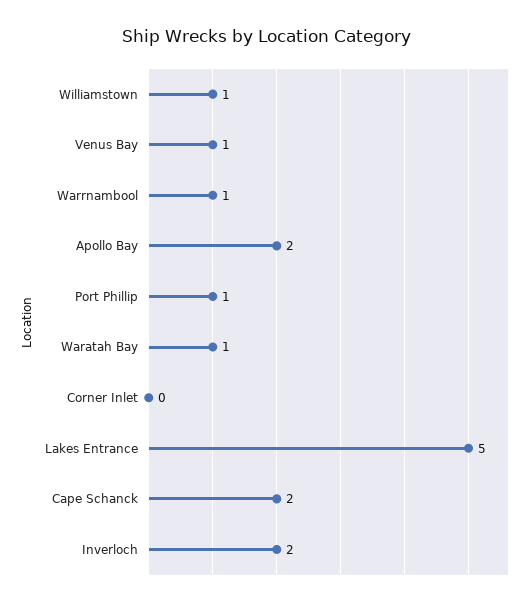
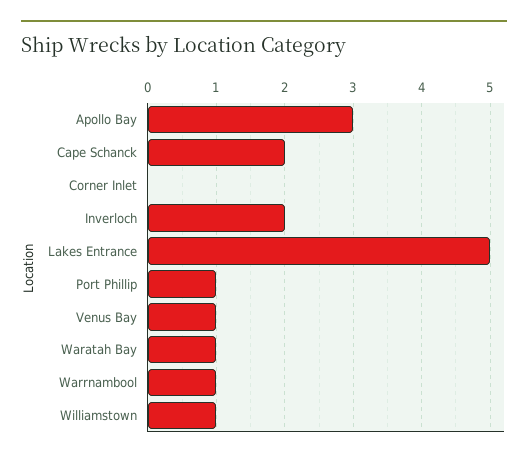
Apollo Bay: 2 -> 3

